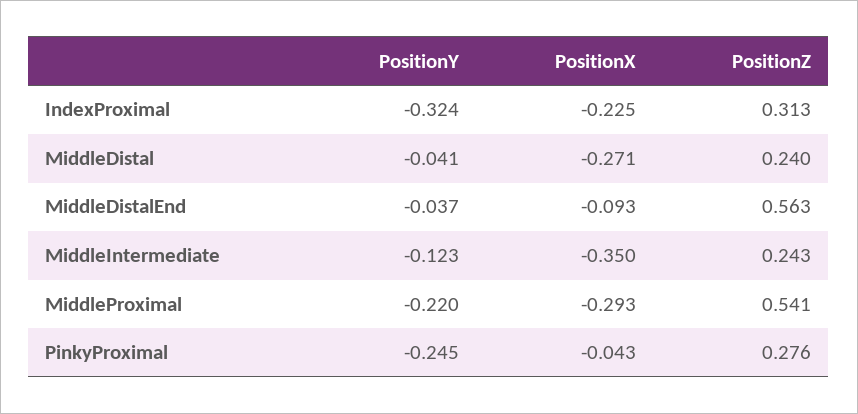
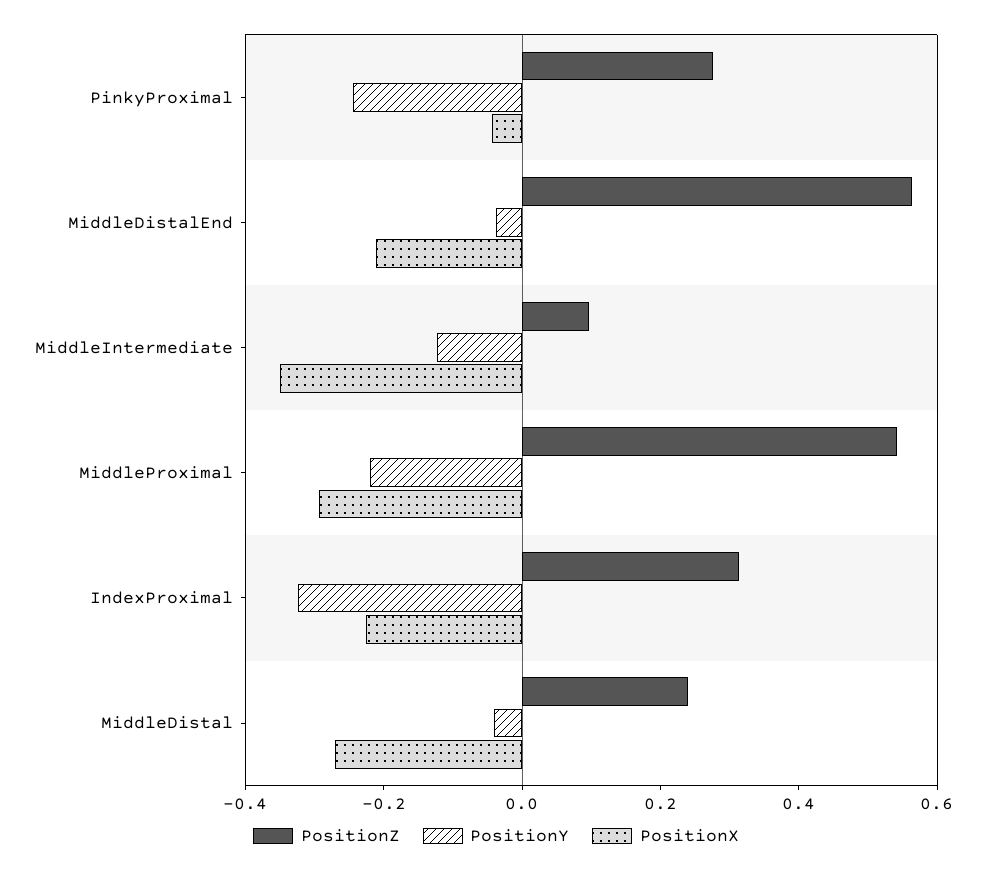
PositionX, MiddleDistalEnd: -0.093 -> -0.2
PositionZ, MiddleIntermediate: 0.243 -> 0.1

